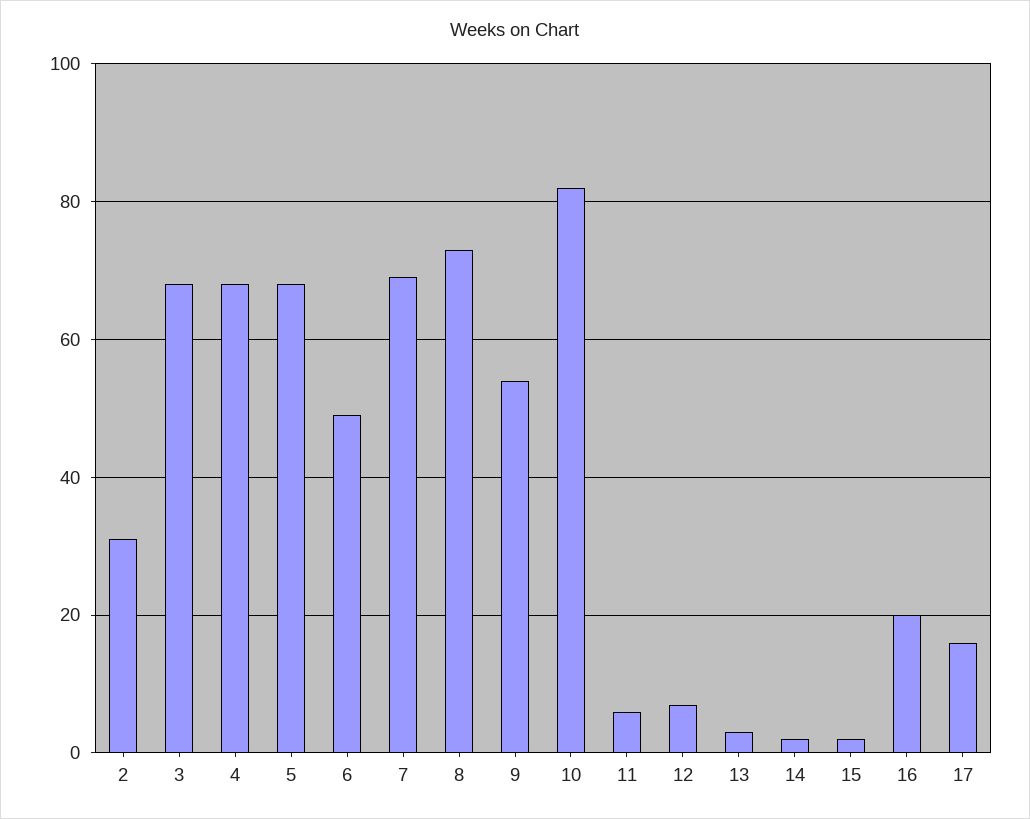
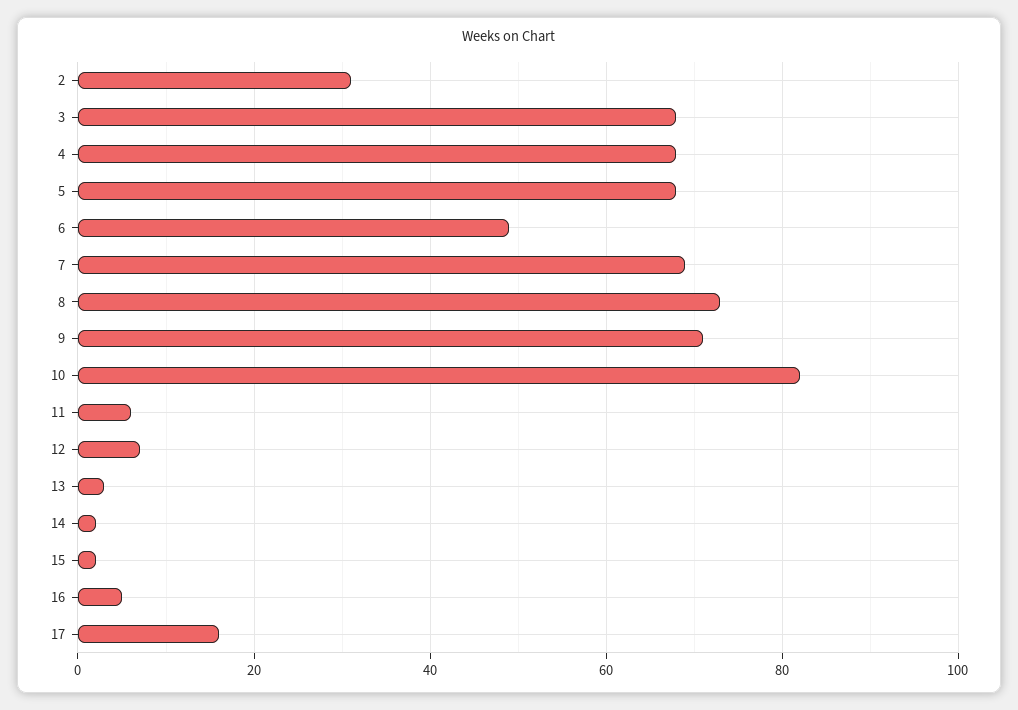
9: 55 -> 70
16: 20 -> 5

